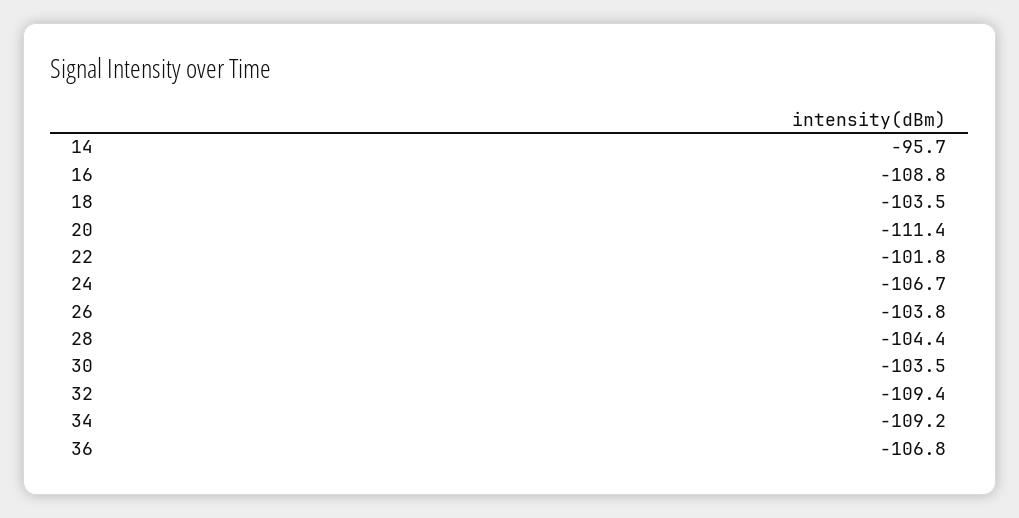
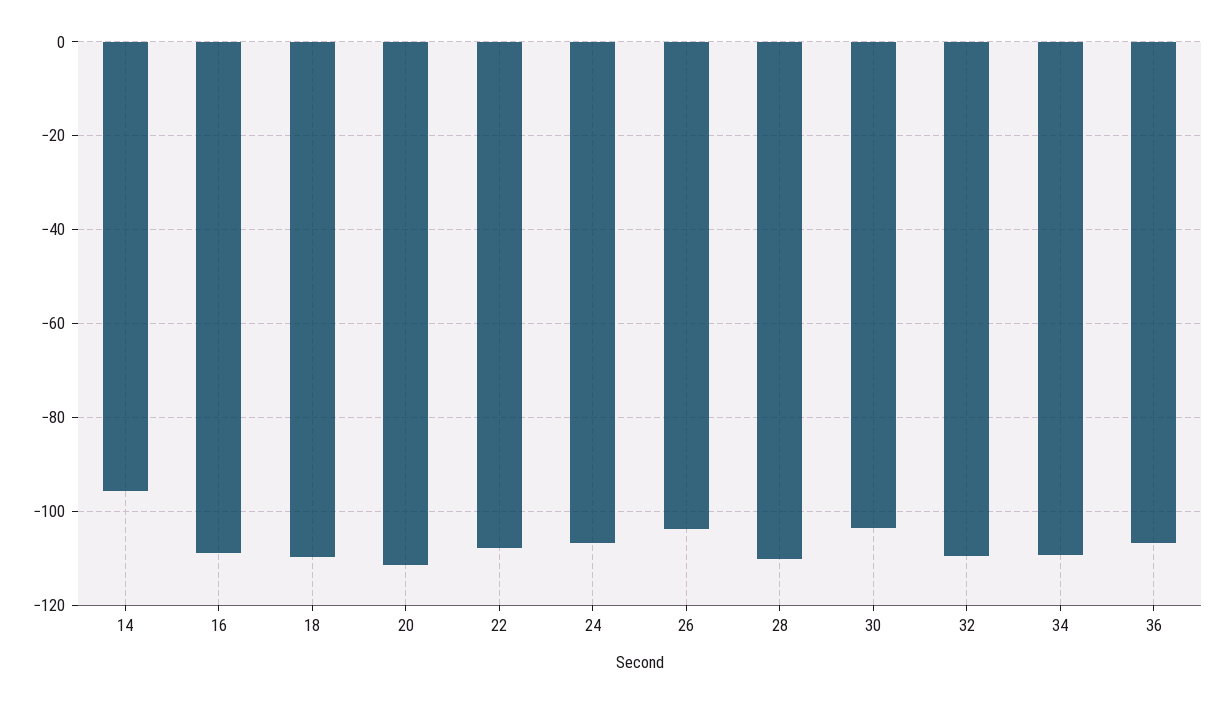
18: -103.5 -> -110
22: -101.8 -> -108
28: -104.4 -> -110

